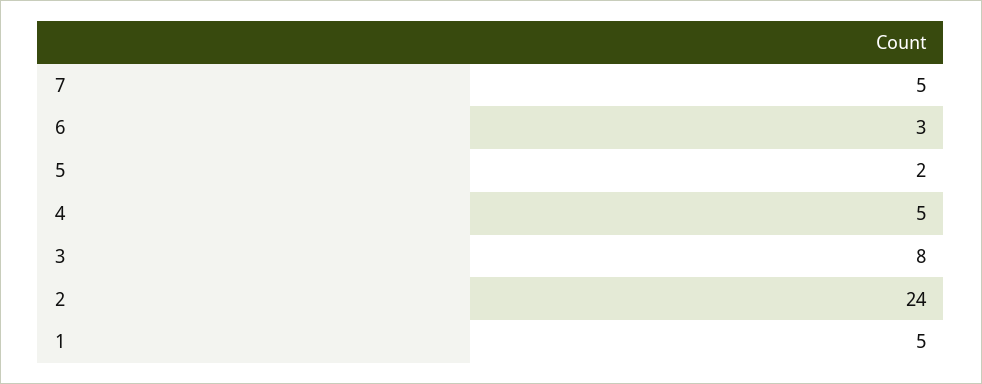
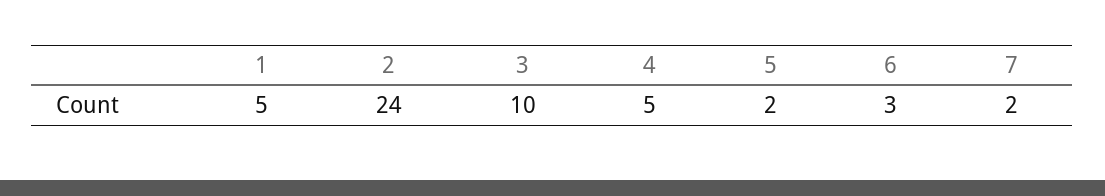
7: 5 -> 2
3: 8 -> 10

